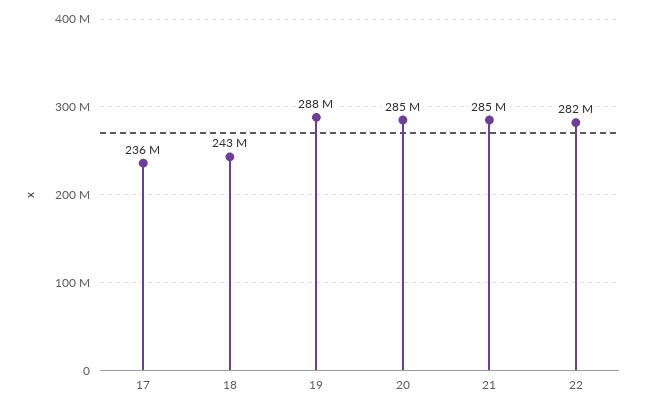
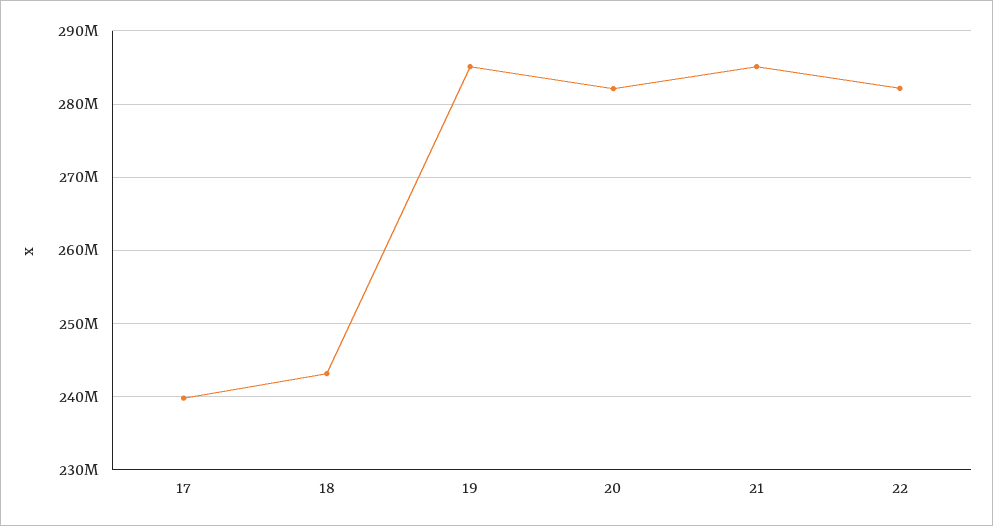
17: 236000000 -> 240000000
19: 288000000 -> 285000000
20: 285000000 -> 282000000

